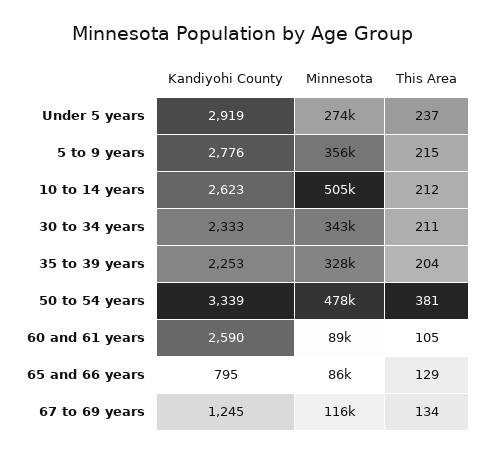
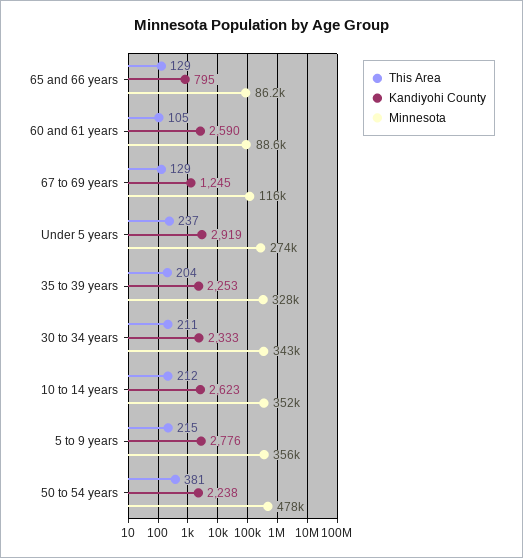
Minnesota, 10 to 14 years: 505000 -> 352000
Kandiyohi County, 50 to 54 years: 3339 -> 2238
This Area, 67 to 69 years: 134 -> 129

